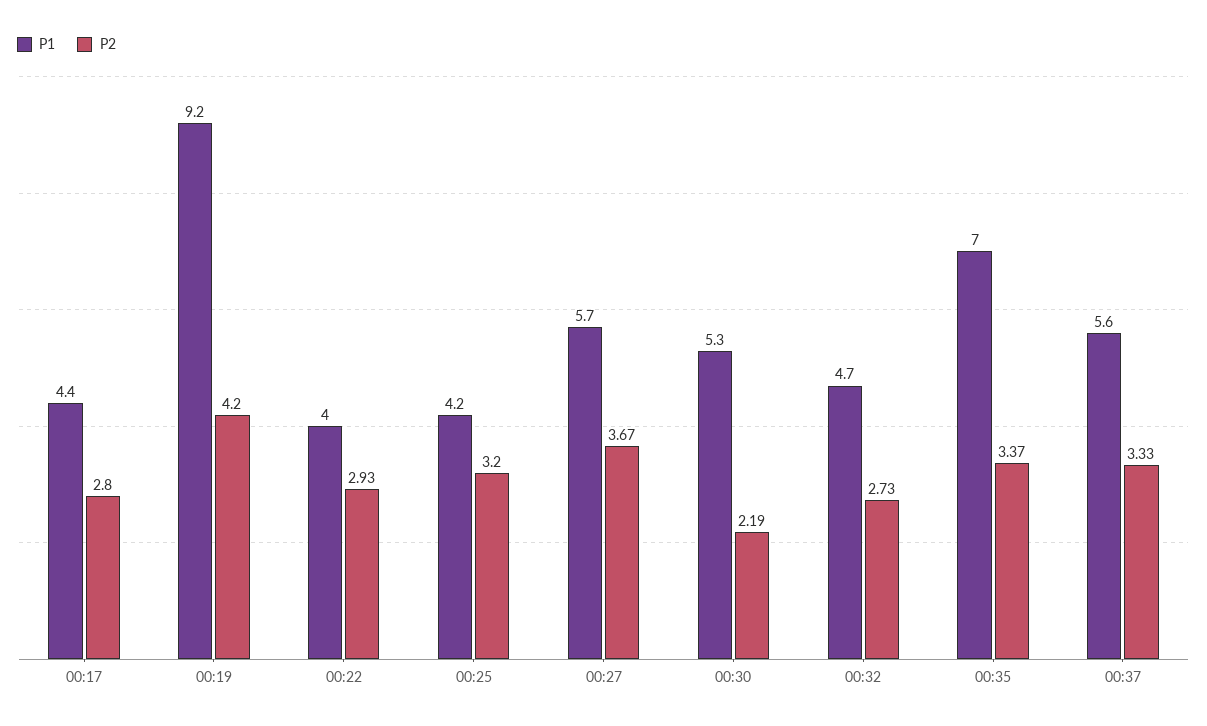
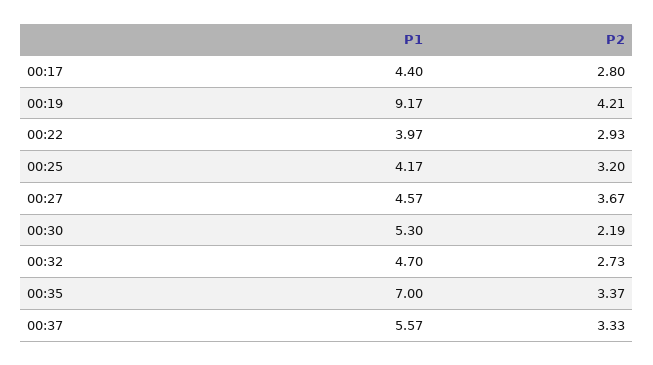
P2, 00:19: 4.2 -> 4.21
P1, 00:27: 5.7 -> 4.57

